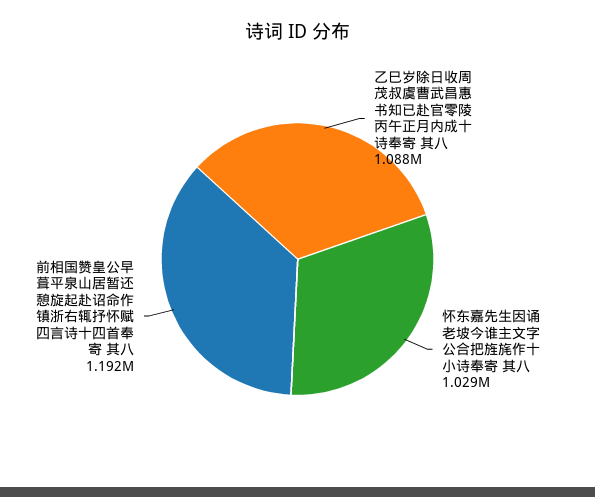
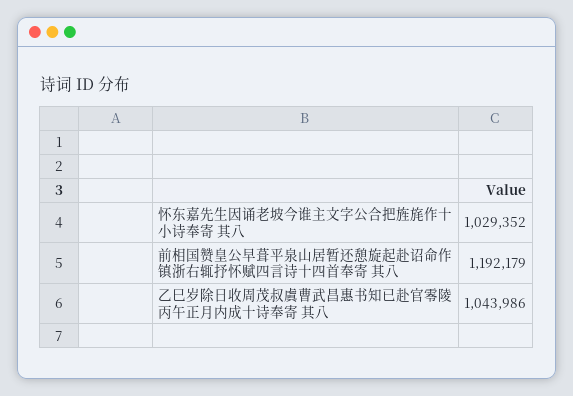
乙巳岁除日收周茂叔虞曹武昌惠书知已赴官零陵丙午正月内成十诗奉寄 其八: 1088000 -> 1043986

